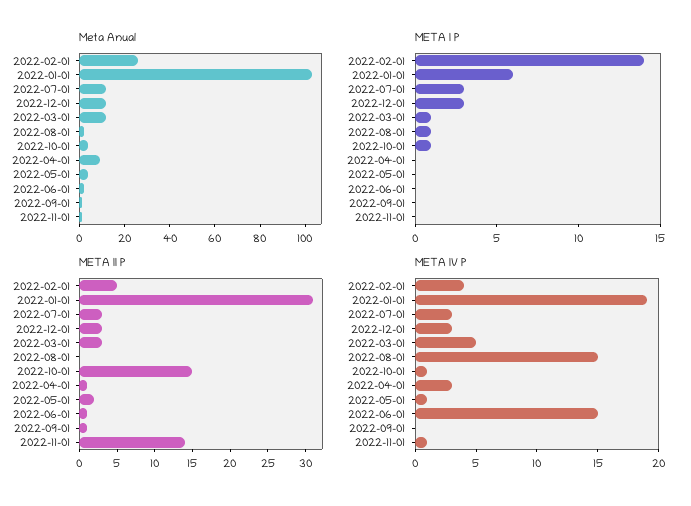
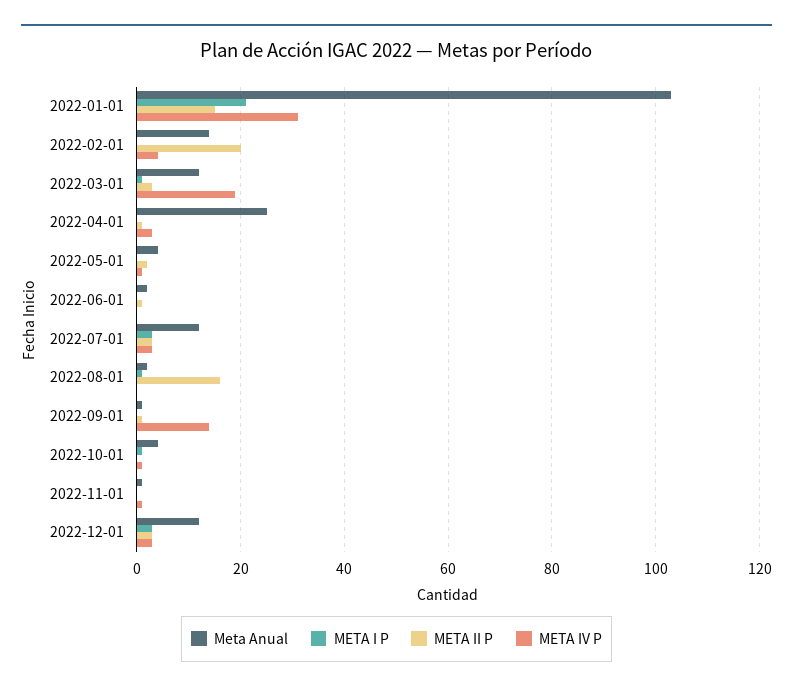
Meta Anual, 2022-02-01: 25 -> 15
Meta Anual, 2022-04-01: 10 -> 25
META I P, 2022-02-01: 14 -> 0
META I P, 2022-01-01: 6 -> 20
META II P, 2022-02-01: 5 -> 20
META II P, 2022-01-01: 30 -> 15
META II P, 2022-08-01: 0 -> 15
META II P, 2022-10-01: 15 -> 0
META II P, 2022-11-01: 15 -> 0
META IV P, 2022-01-01: 19 -> 30
META IV P, 2022-03-01: 5 -> 20
META IV P, 2022-08-01: 15 -> 0
META IV P, 2022-06-01: 15 -> 0
META IV P, 2022-09-01: 0 -> 15

